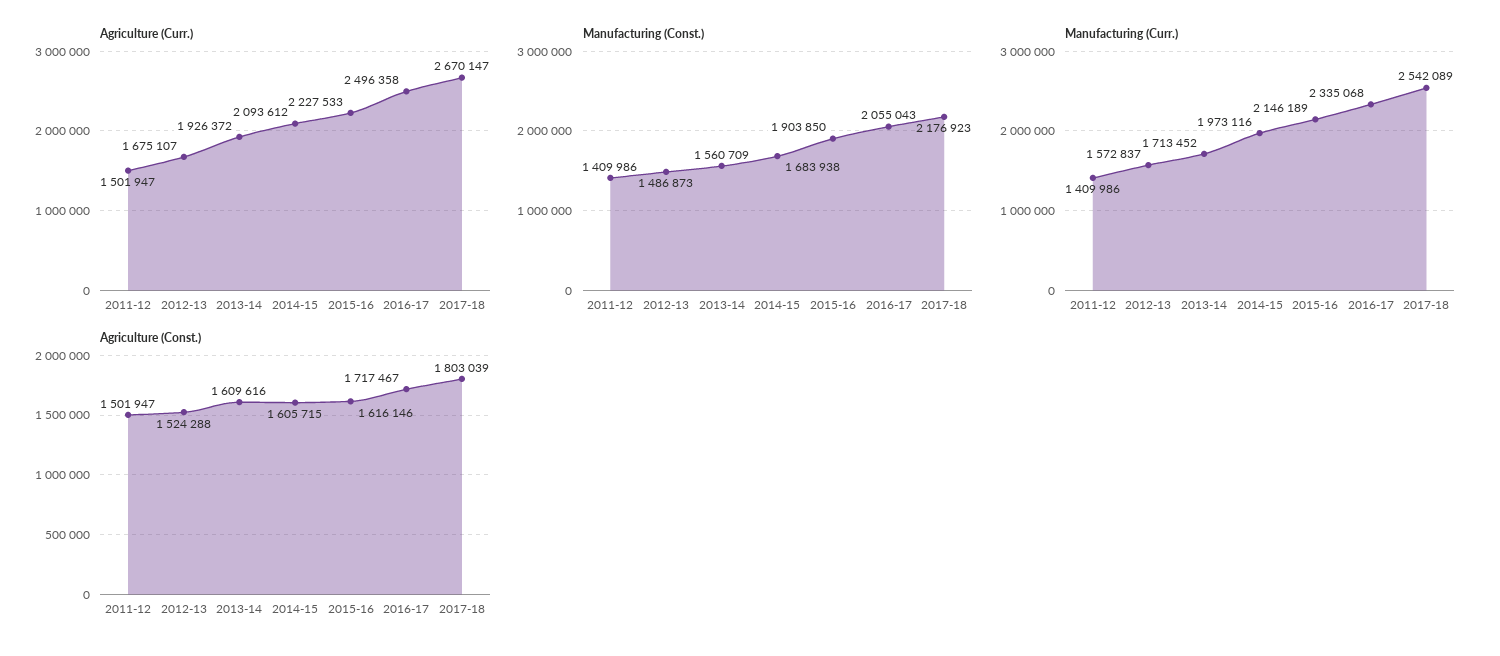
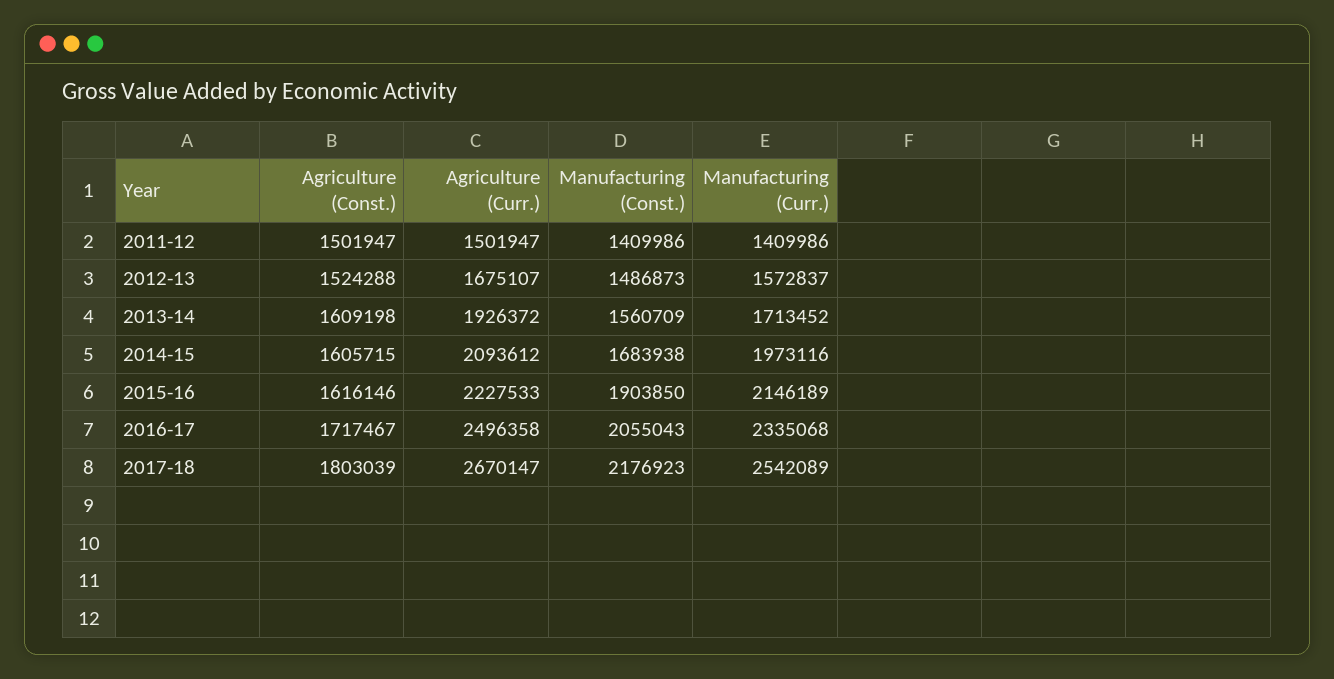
Agriculture (Const.), 2013-14: 1609616 -> 1609198

